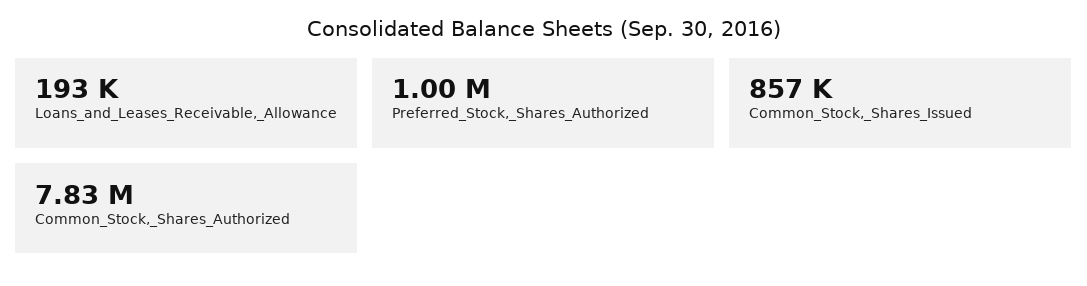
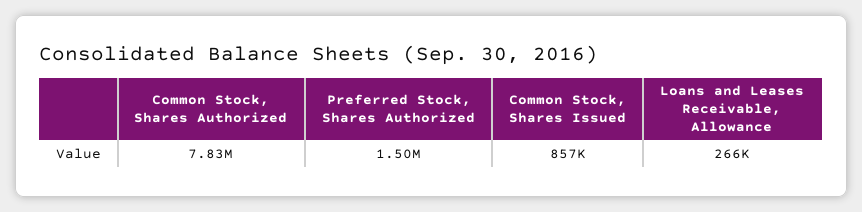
Loans_and_Leases_Receivable,_Allowance: 193000 -> 266000
Preferred_Stock,_Shares_Authorized: 1000000 -> 1500000

